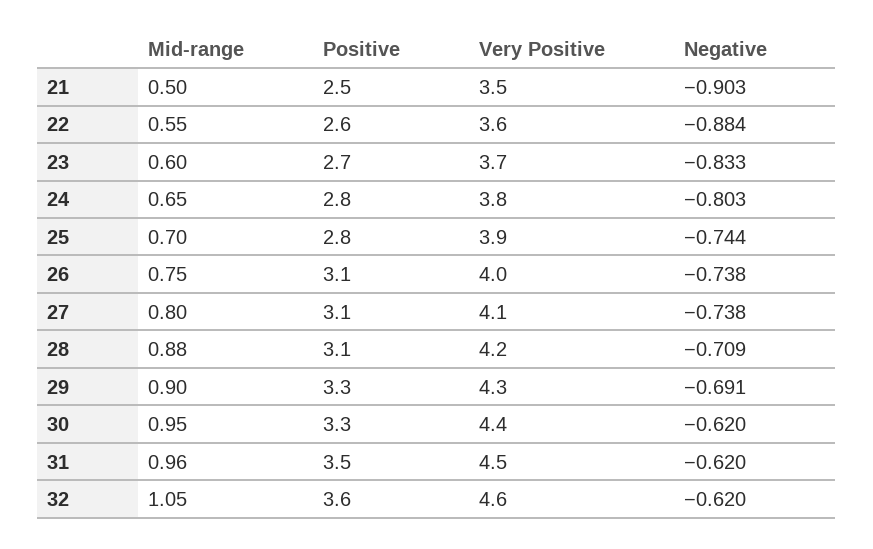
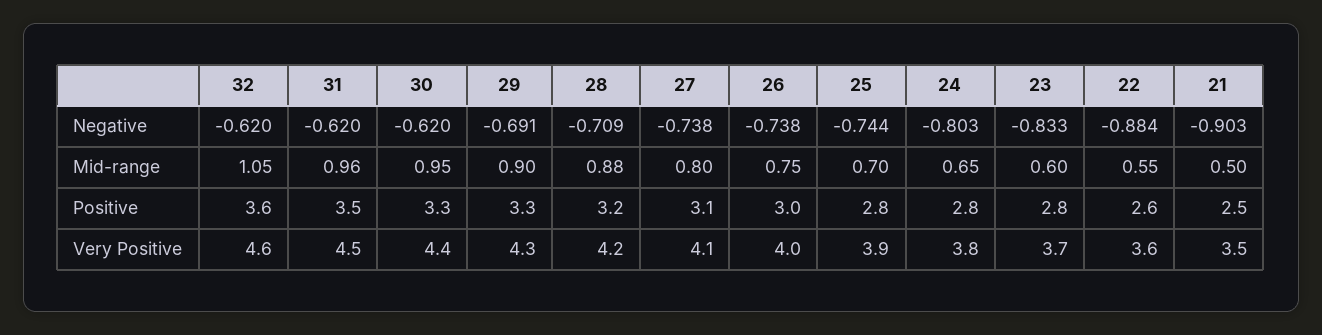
Positive, 23: 2.7 -> 2.8
Positive, 26: 3.1 -> 3
Positive, 28: 3.1 -> 3.2

